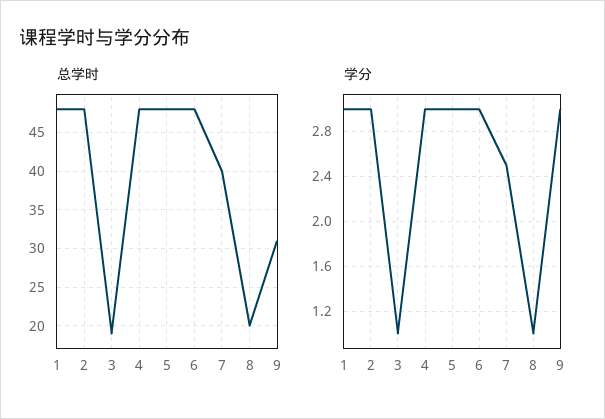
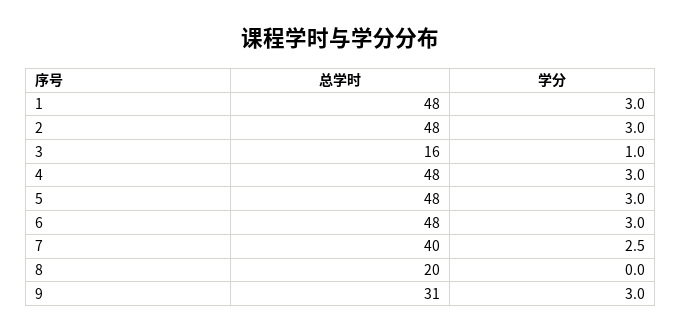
总学时, 3: 19 -> 16
学分, 8: 1 -> 0

